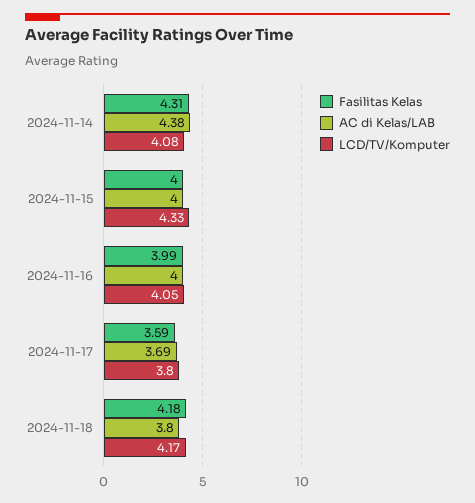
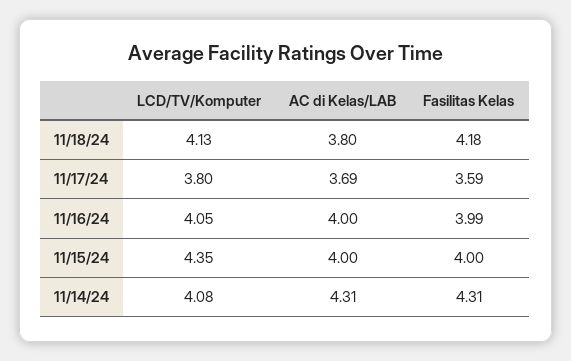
AC di Kelas/LAB, 2024-11-14: 4.38 -> 4.31
LCD/TV/Komputer, 2024-11-15: 4.33 -> 4.35
LCD/TV/Komputer, 2024-11-18: 4.17 -> 4.13

